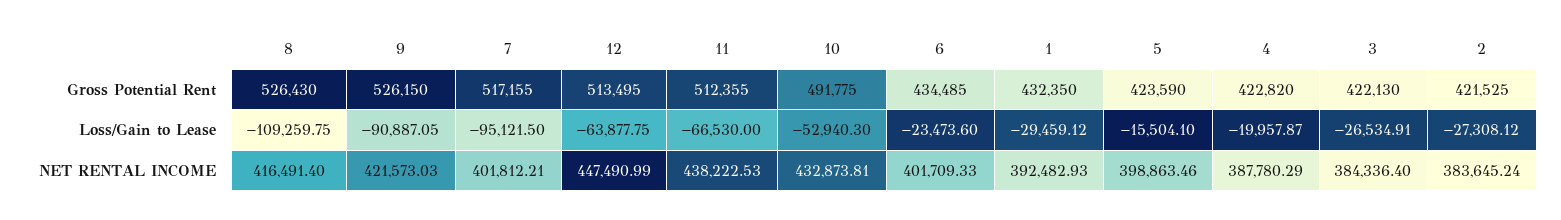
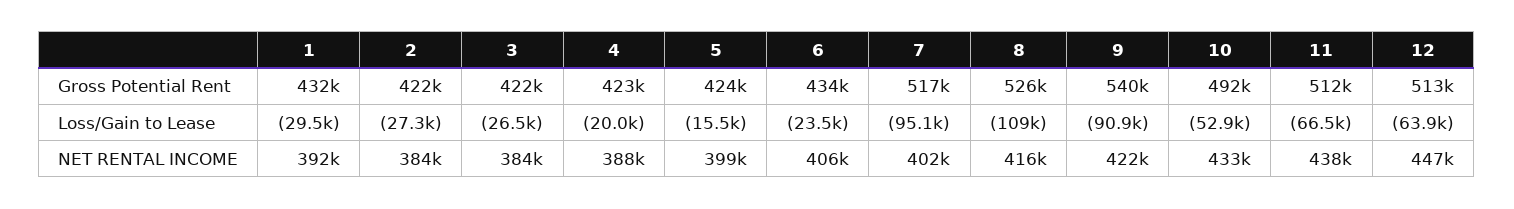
9, Gross Potential Rent: 526150 -> 540000
6, NET RENTAL INCOME: 401709.33 -> 406000

